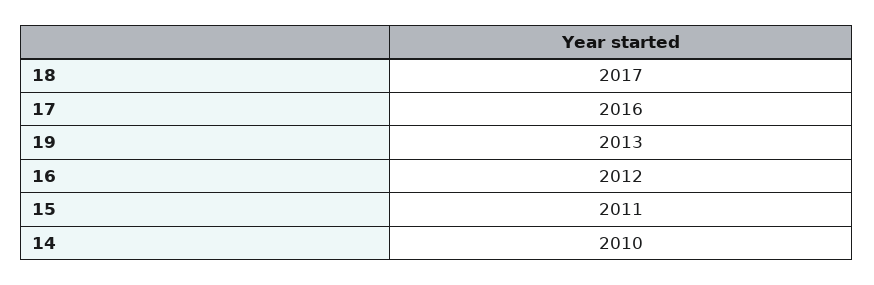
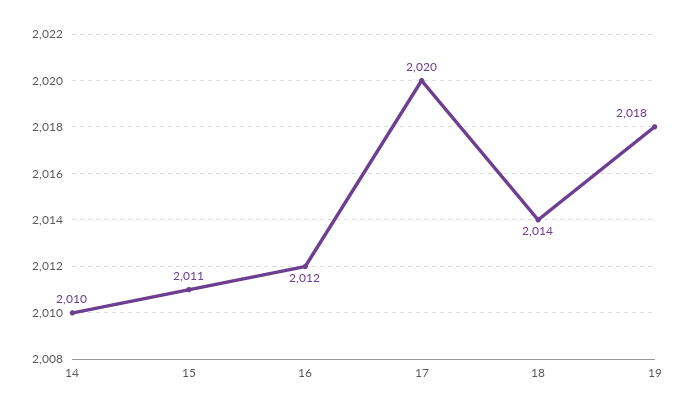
18: 2017 -> 2014
17: 2016 -> 2020
19: 2013 -> 2018

